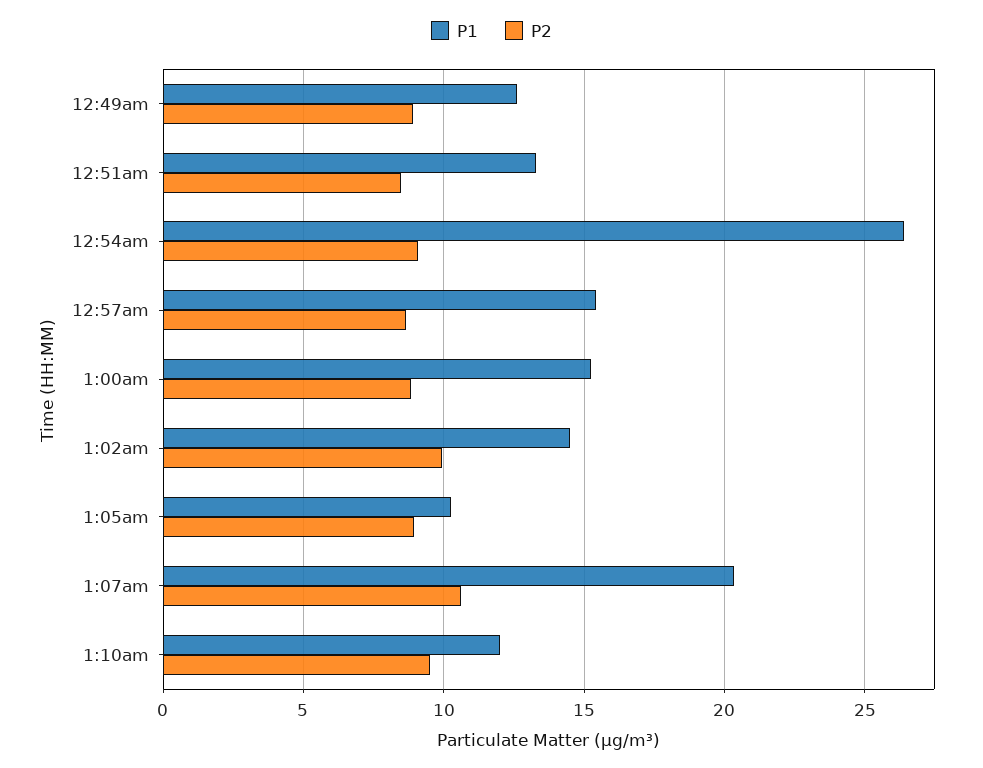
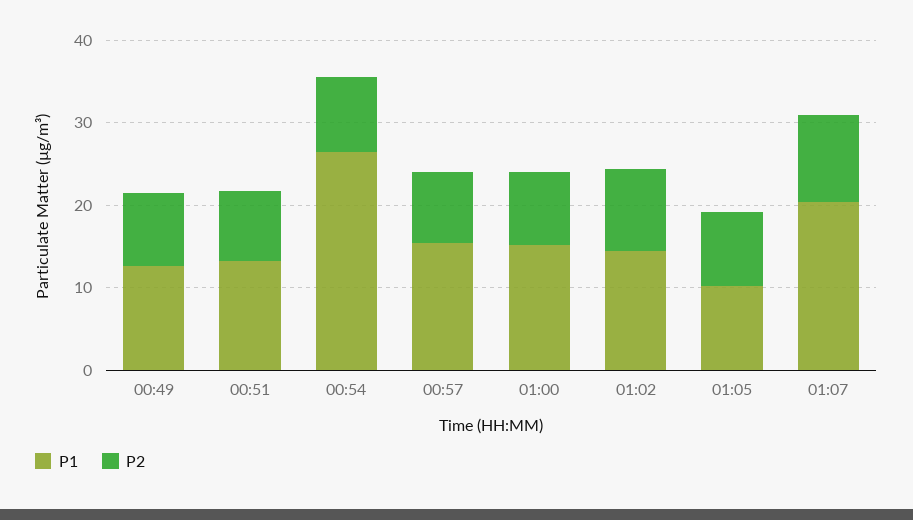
P1, 1:10am: 12 -> none
P2, 1:10am: 9.5 -> none

